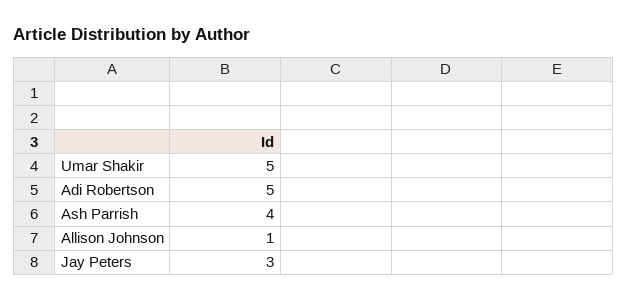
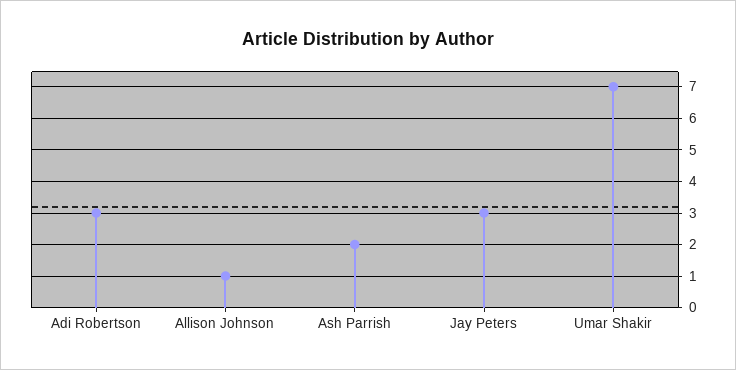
Umar Shakir: 5 -> 7
Adi Robertson: 5 -> 3
Ash Parrish: 4 -> 2

